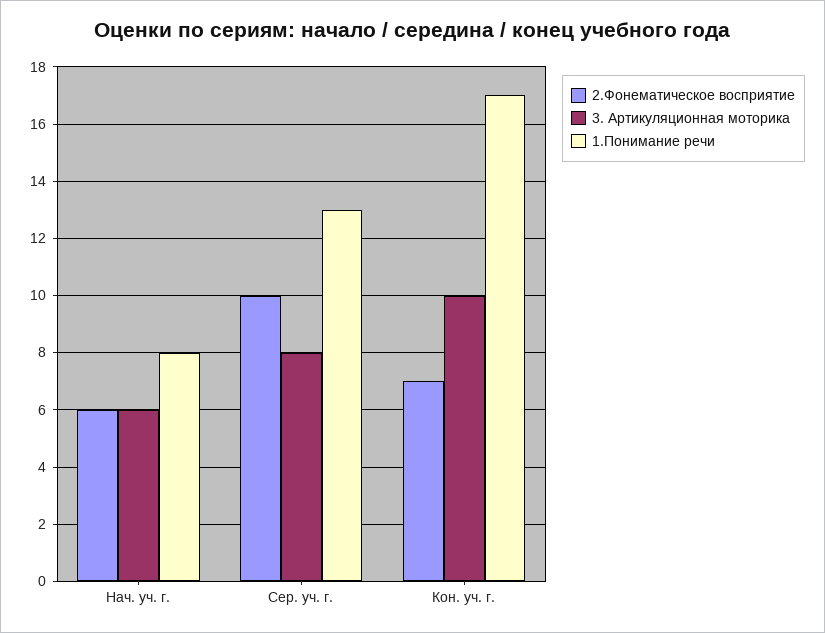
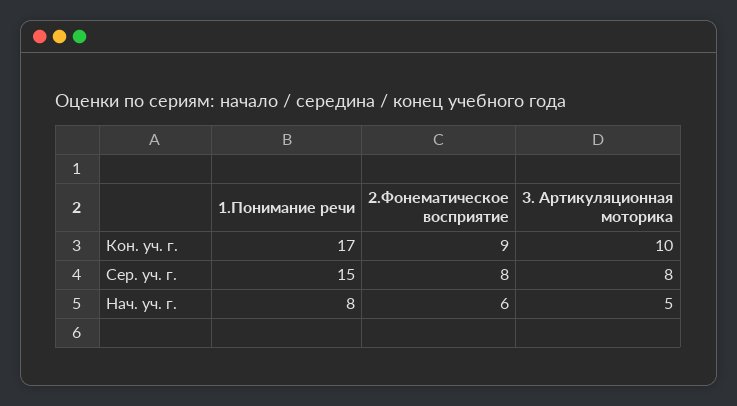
3. Артикуляционная моторика, Нач. уч. г.: 6 -> 5
2.Фонематическое восприятие, Сер. уч. г.: 10 -> 8
1.Понимание речи, Сер. уч. г.: 13 -> 15
2.Фонематическое восприятие, Кон. уч. г.: 7 -> 9

